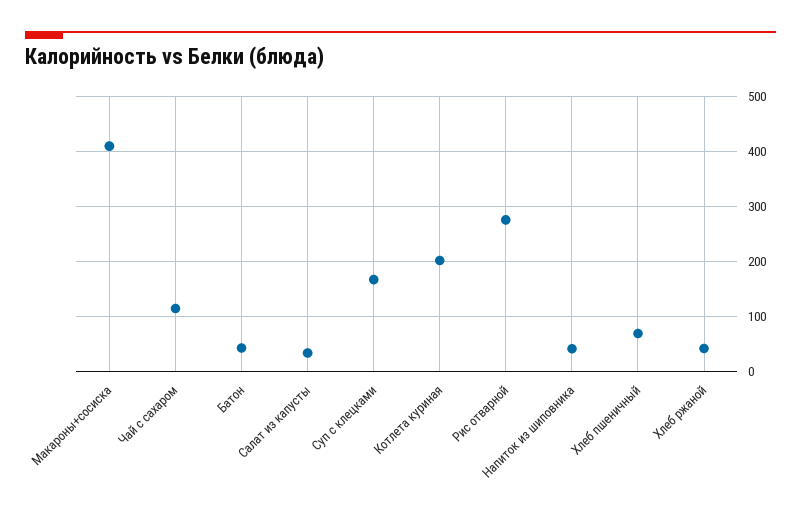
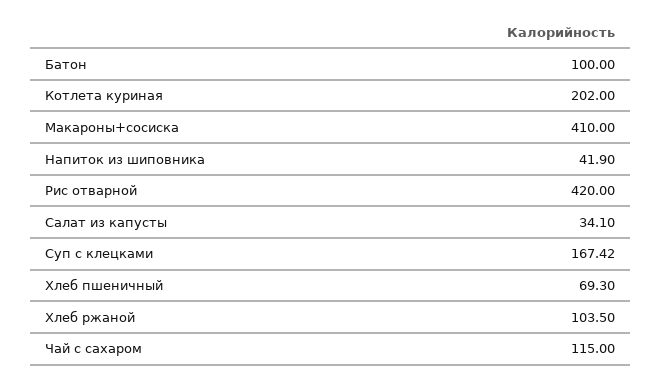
Батон: 40 -> 100
Рис отварной: 280 -> 420
Хлеб ржаной: 40 -> 103.5

